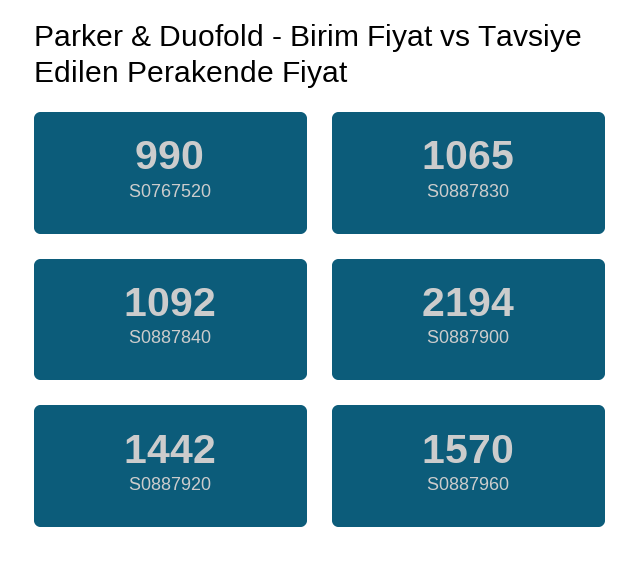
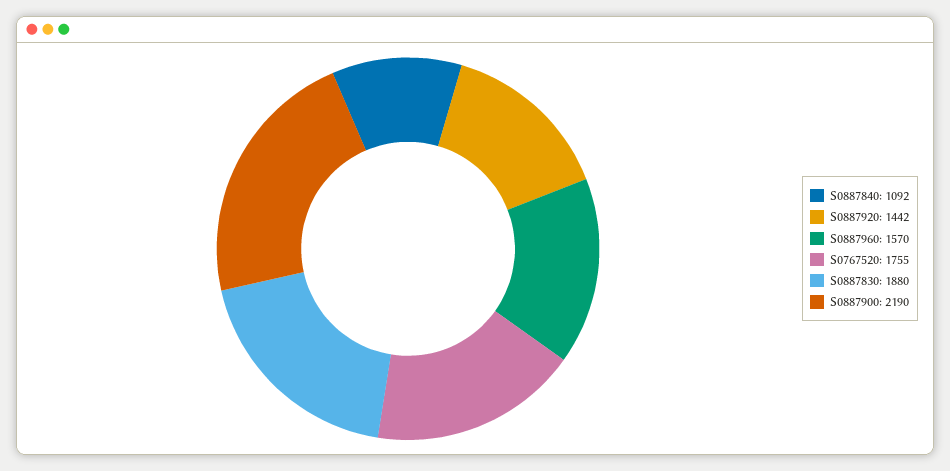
S0767520: 990 -> 1755
S0887830: 1065 -> 1880
S0887900: 2194 -> 2190

